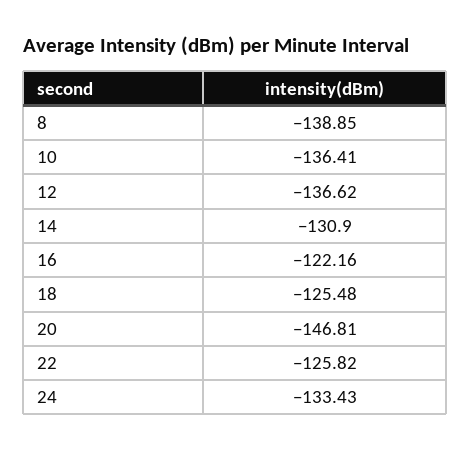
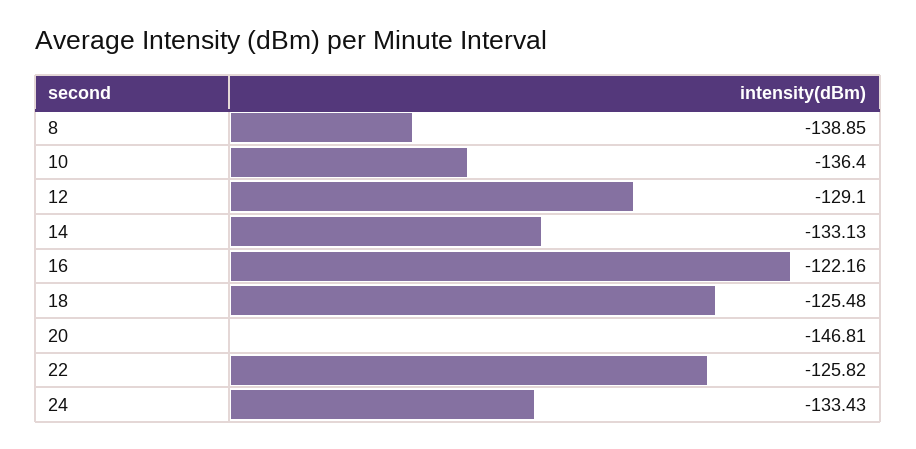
10: -136.41 -> -136.4
12: -136.62 -> -129.1
14: -130.9 -> -133.13

